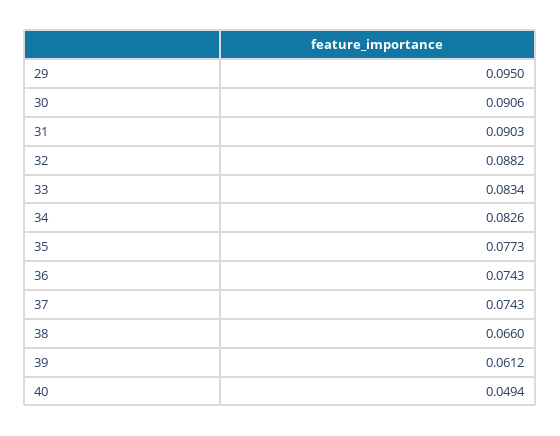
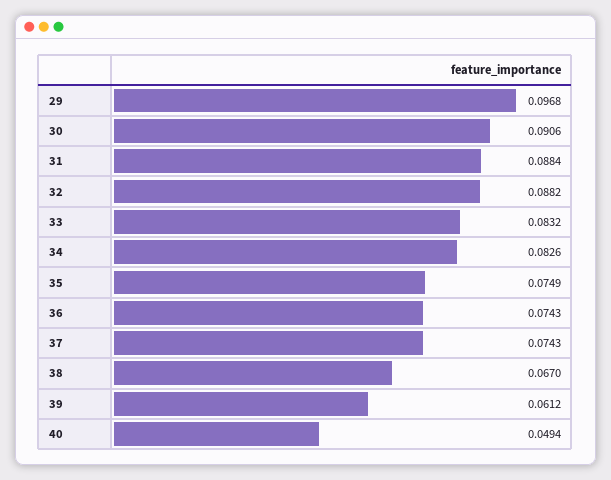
29: 0.095 -> 0.0968
31: 0.0903 -> 0.0884
33: 0.0834 -> 0.0832
35: 0.0773 -> 0.0749
38: 0.066 -> 0.067

